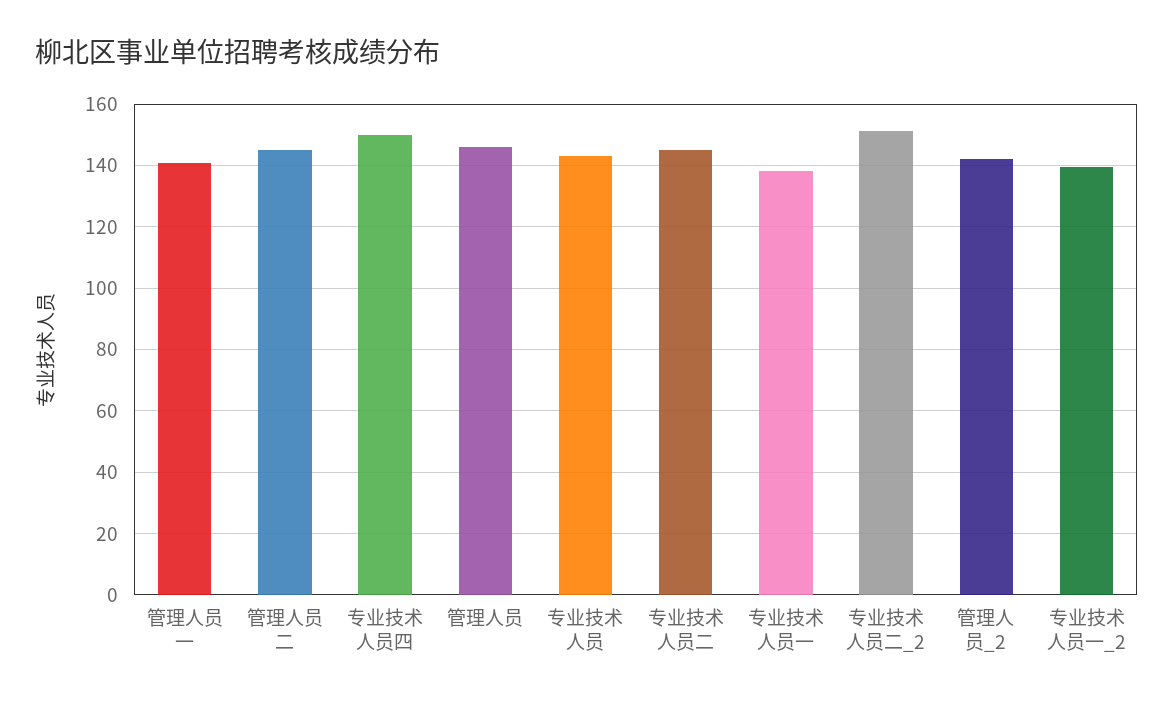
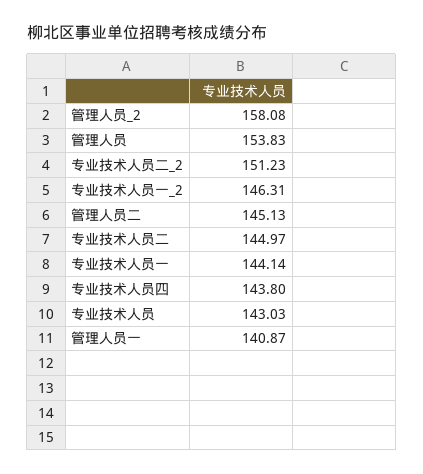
专业技术人员四: 150 -> 143.8
管理人员: 146 -> 153.83
专业技术人员一: 138 -> 144.14
管理人员_2: 142 -> 158.08
专业技术人员一_2: 140 -> 146.31

